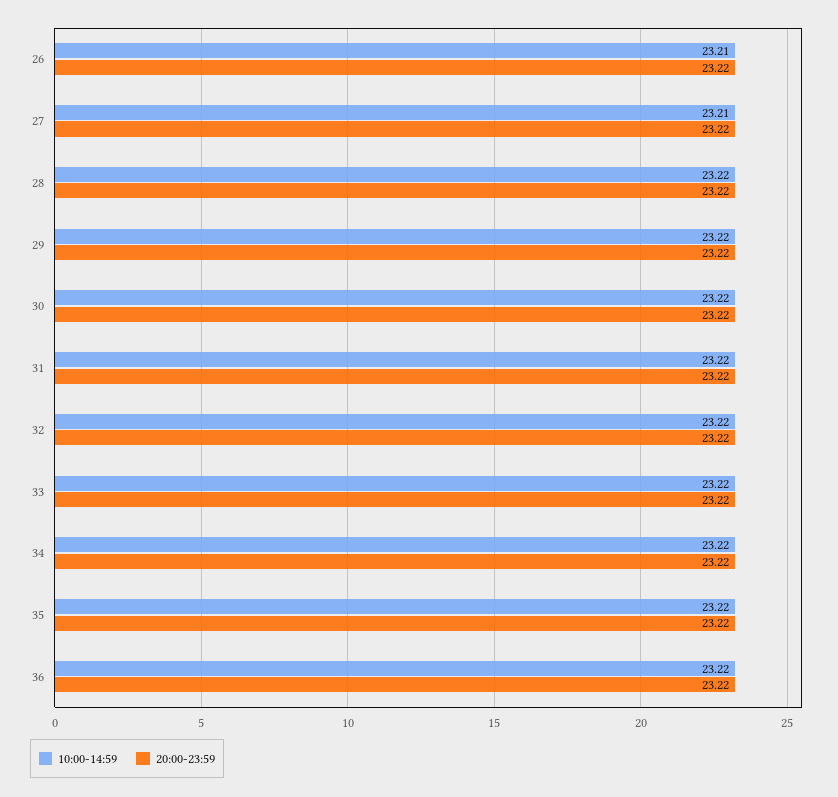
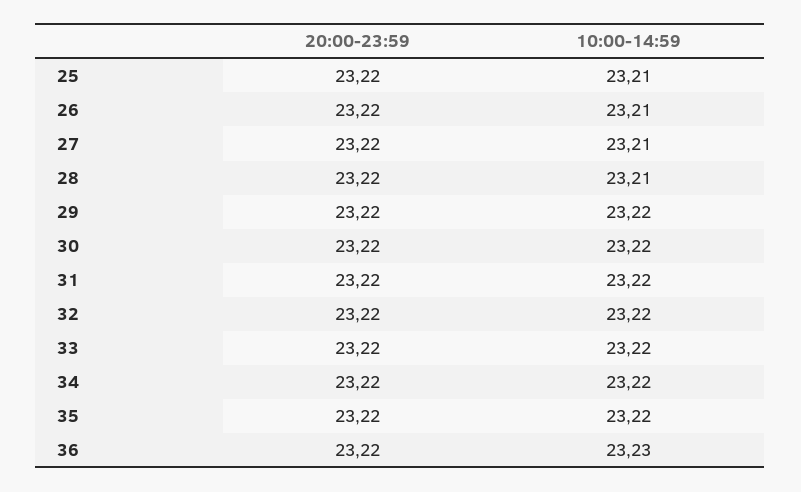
10:00-14:59, 28: 23.22 -> 23.21
10:00-14:59, 36: 23.22 -> 23.23
20:00-23:59, 25: none -> 23.22
10:00-14:59, 25: none -> 23.21

